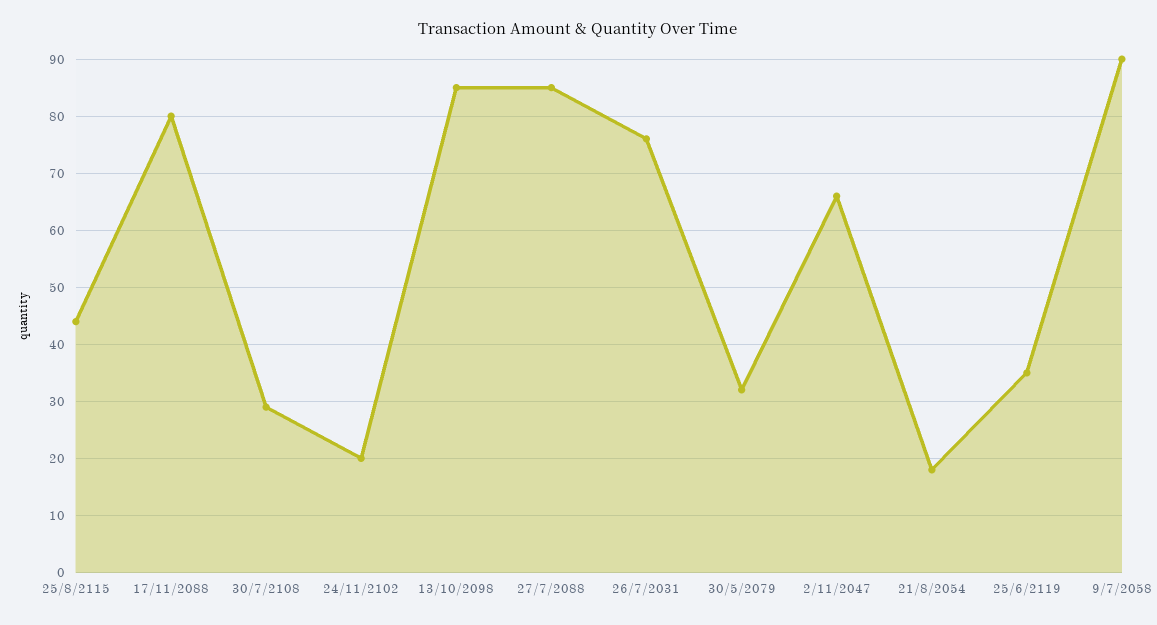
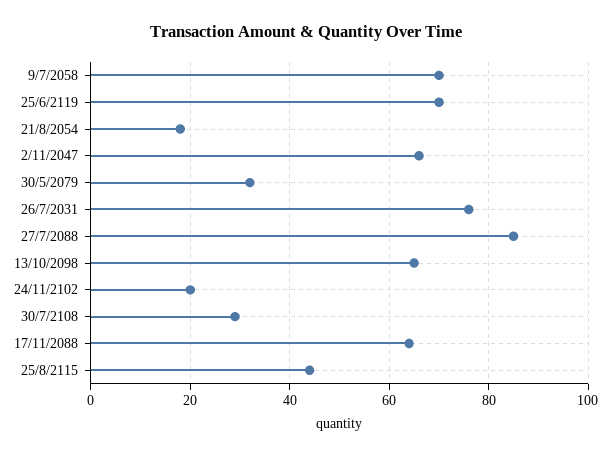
17/11/2088: 80 -> 65
13/10/2098: 85 -> 65
25/6/2119: 35 -> 70
9/7/2058: 90 -> 70

